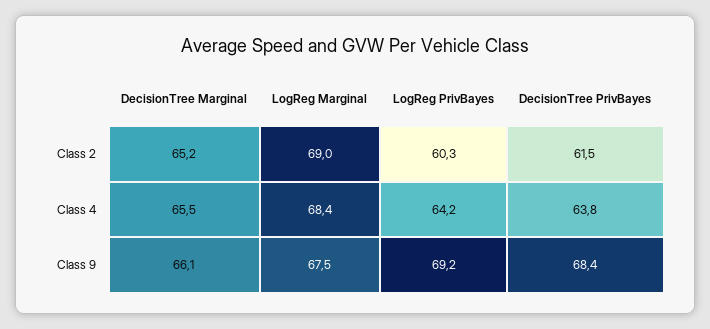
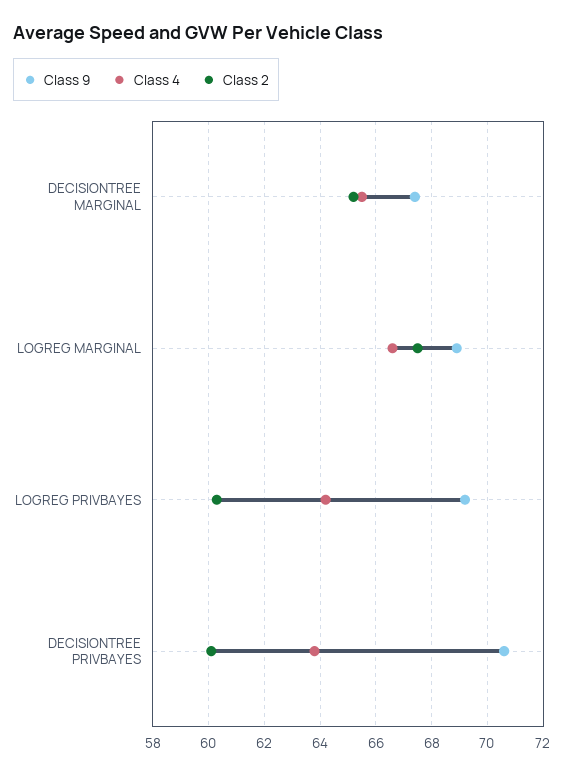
Class 2, LogReg Marginal: 69 -> 67.5
Class 2, DecisionTree PrivBayes: 61.5 -> 60
Class 4, LogReg Marginal: 68.4 -> 66.5
Class 9, DecisionTree Marginal: 66.1 -> 67.5
Class 9, LogReg Marginal: 67.5 -> 69
Class 9, DecisionTree PrivBayes: 68.4 -> 70.5

